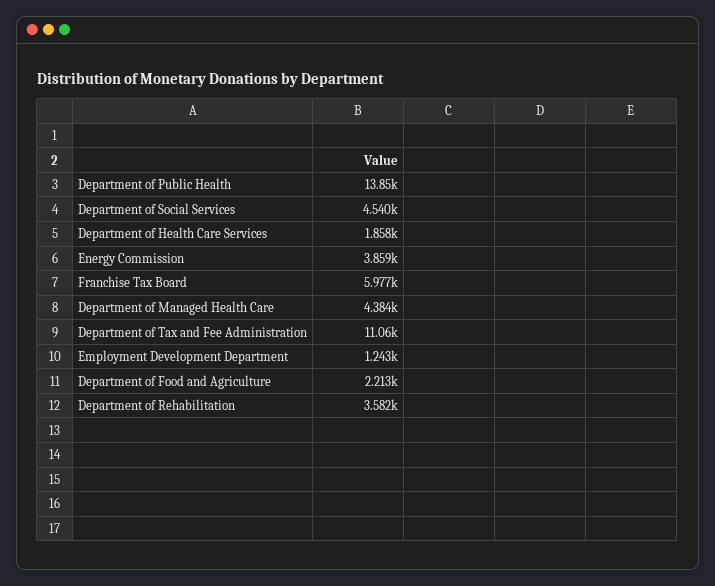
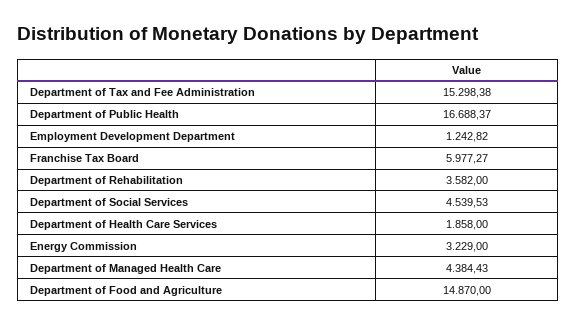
Department of Public Health: 13850 -> 16688.37
Energy Commission: 3859 -> 3229
Department of Tax and Fee Administration: 11060 -> 15298.38
Department of Food and Agriculture: 2213 -> 14870

